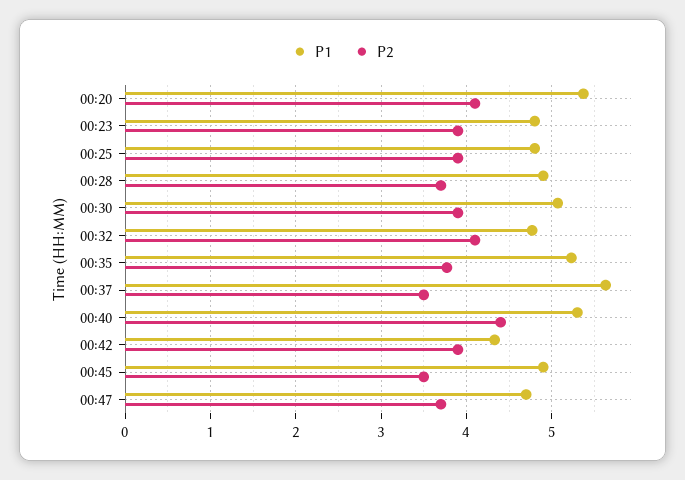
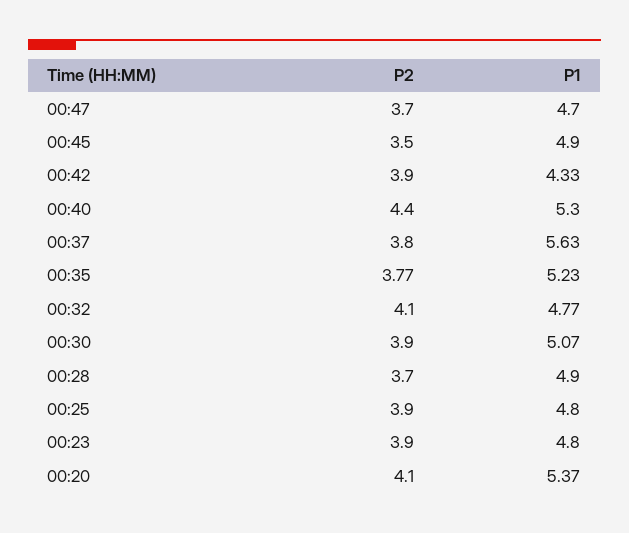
P2, 00:37: 3.5 -> 3.8

